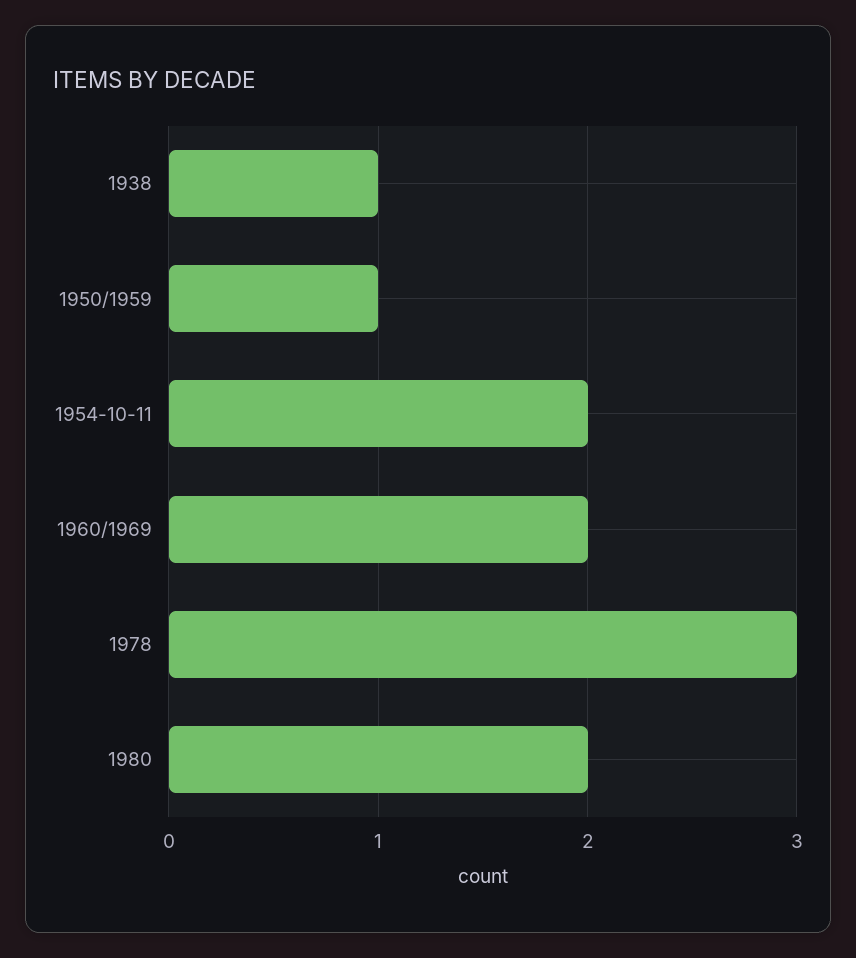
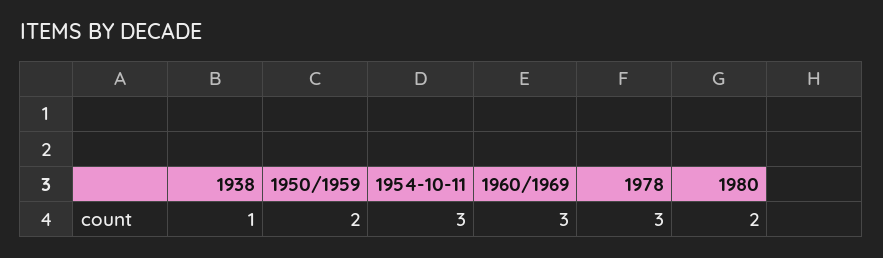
1950/1959: 1 -> 2
1954-10-11: 2 -> 3
1960/1969: 2 -> 3

